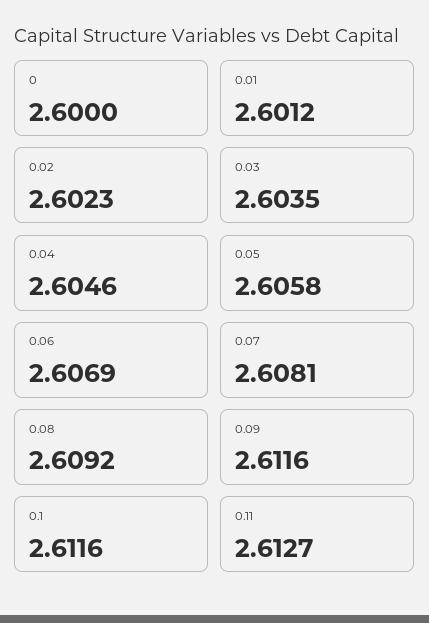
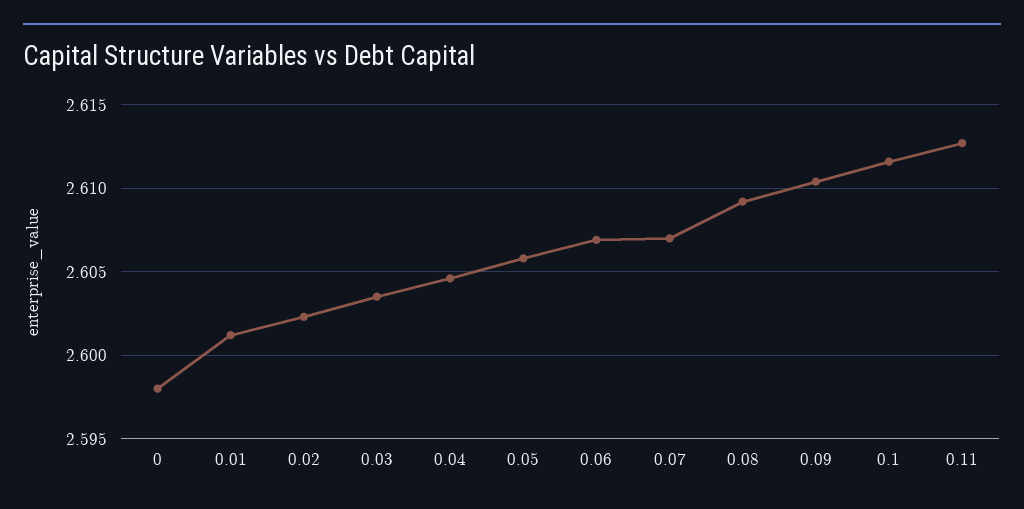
0: 2.6 -> 2.598
0.07: 2.6081 -> 2.607
0.09: 2.6116 -> 2.6105

